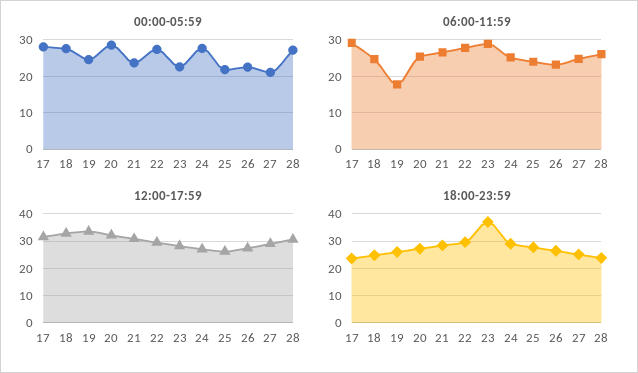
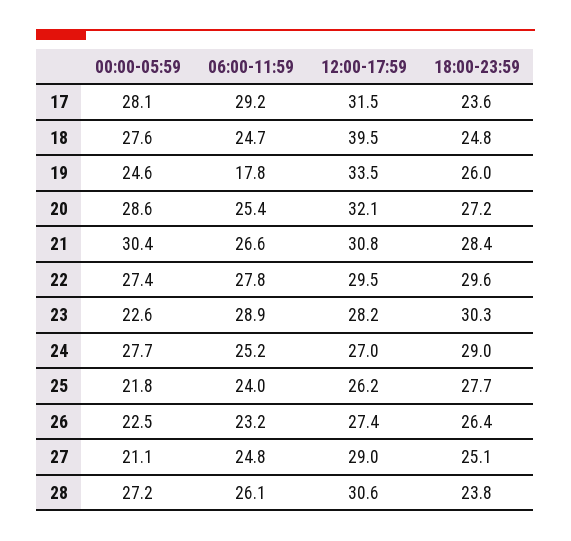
00:00-05:59, 21: 24 -> 30.4
12:00-17:59, 18: 32.5 -> 39.5
18:00-23:59, 23: 37.5 -> 30.3

